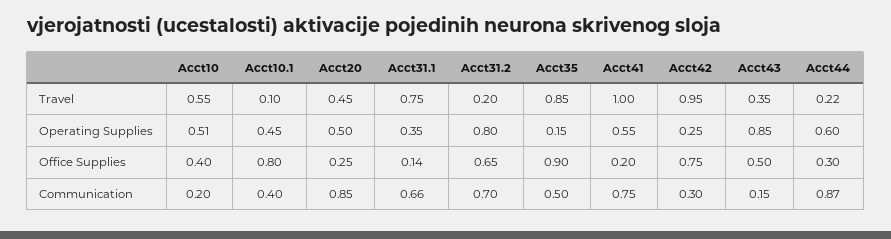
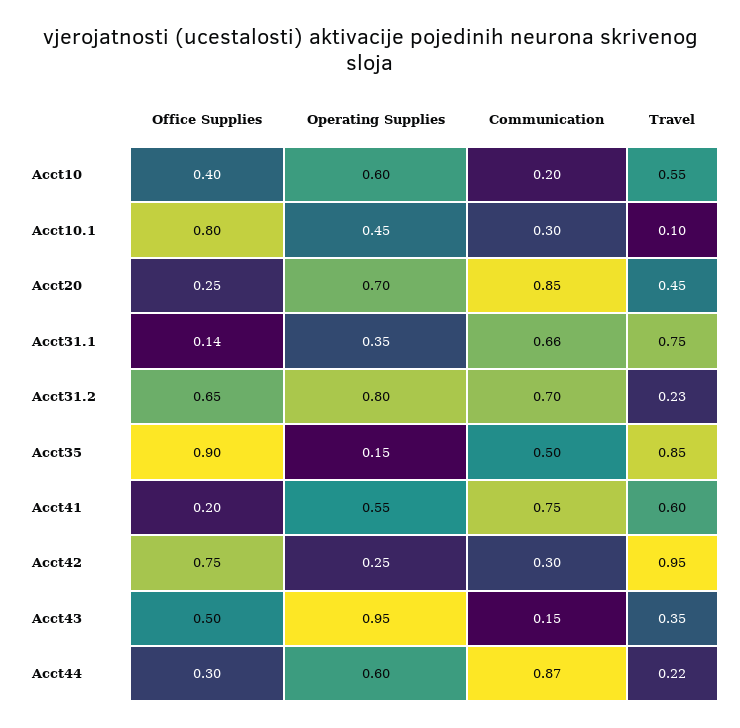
Acct31.2, Travel: 0.2 -> 0.23
Acct41, Travel: 1 -> 0.6
Acct10, Operating Supplies: 0.51 -> 0.6
Acct20, Operating Supplies: 0.5 -> 0.7
Acct43, Operating Supplies: 0.85 -> 0.95
Acct10.1, Communication: 0.4 -> 0.3

